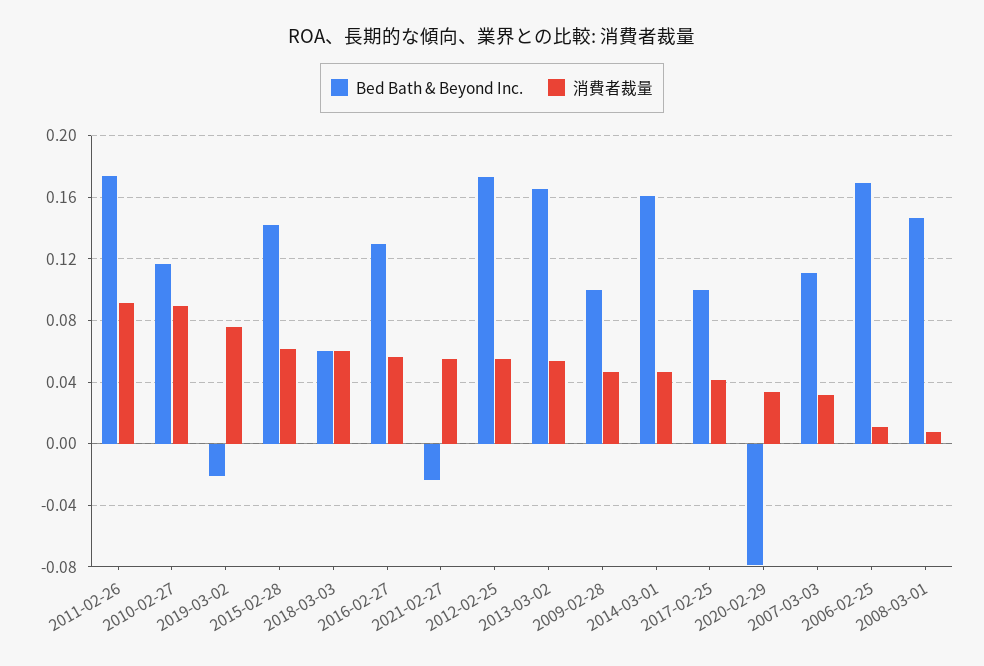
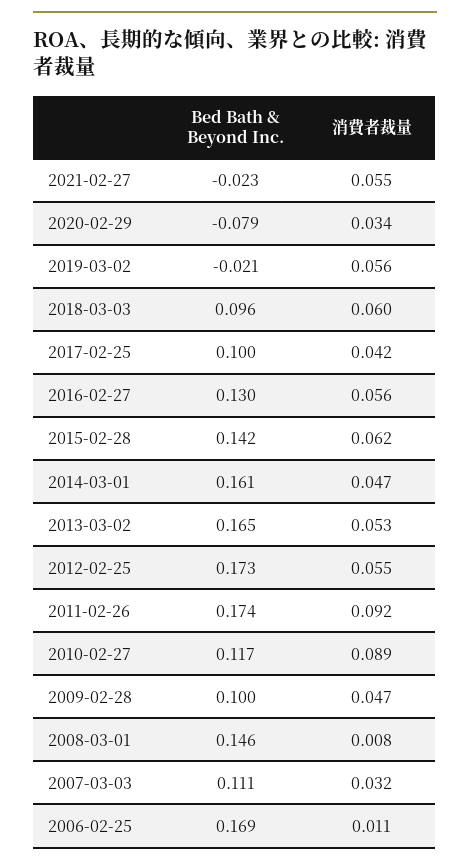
消費者裁量, 2019-03-02: 0.075 -> 0.056
Bed Bath & Beyond Inc., 2018-03-03: 0.06 -> 0.096

